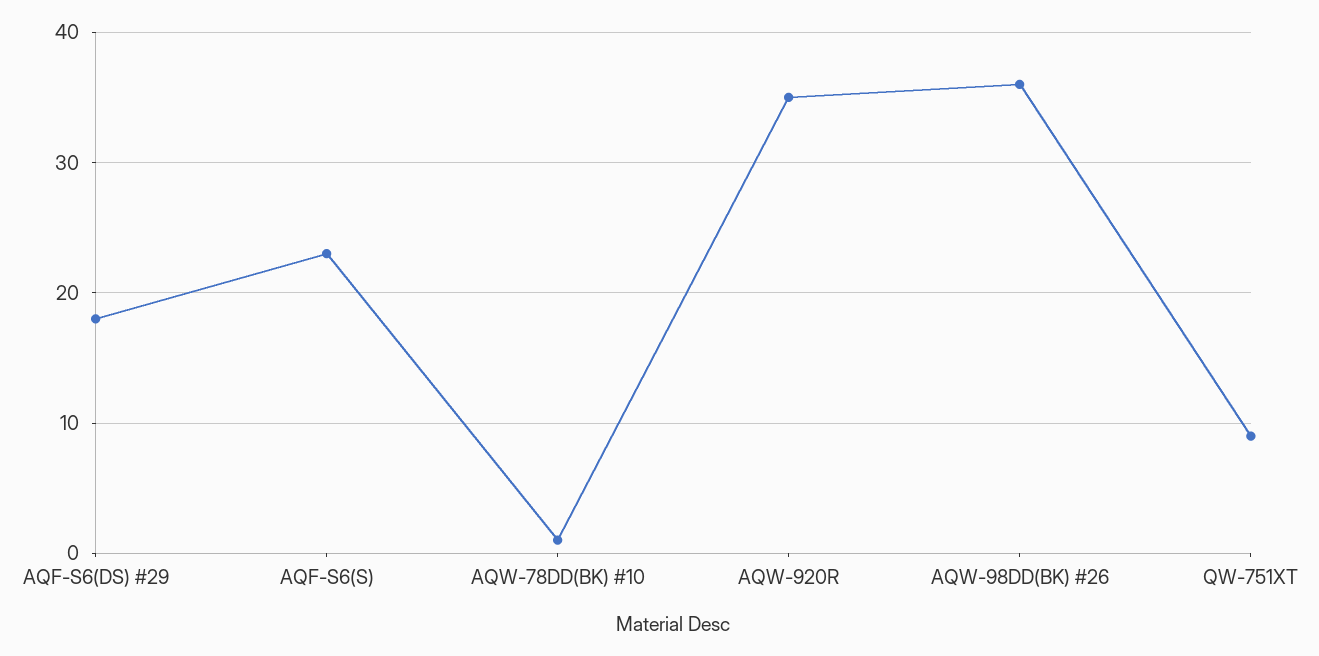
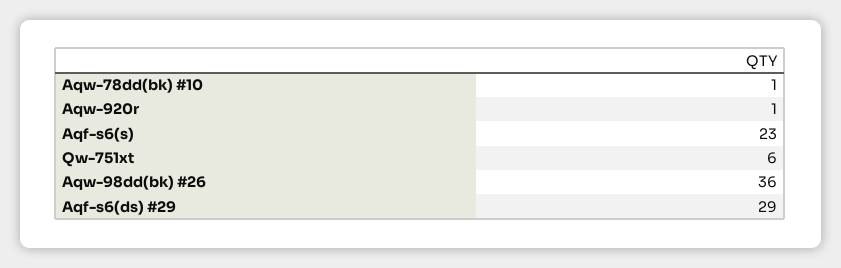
AQF-S6(DS) #29: 18 -> 29
AQW-920R: 35 -> 1
QW-751XT: 9 -> 6

